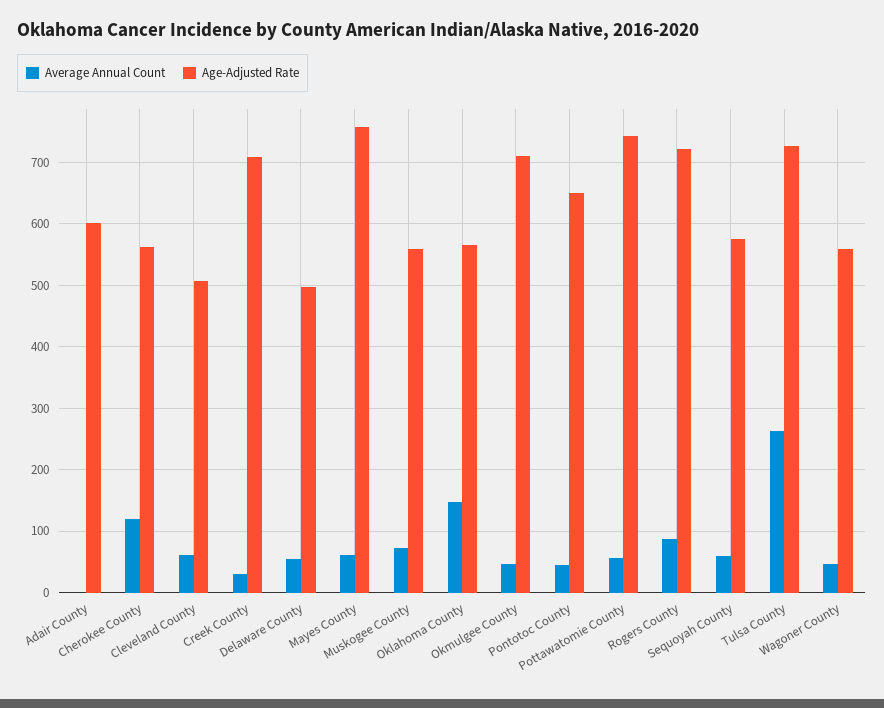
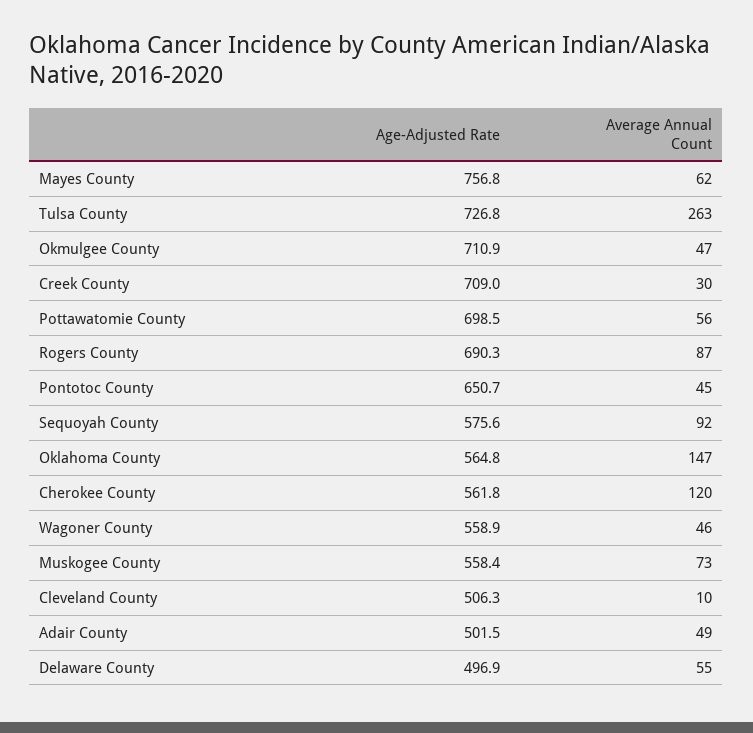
Average Annual Count, Adair County: 0 -> 49
Age-Adjusted Rate, Adair County: 600 -> 501.5
Average Annual Count, Cleveland County: 60 -> 10
Age-Adjusted Rate, Pottawatomie County: 740 -> 698.5
Age-Adjusted Rate, Rogers County: 720 -> 690.3
Average Annual Count, Sequoyah County: 60 -> 92

